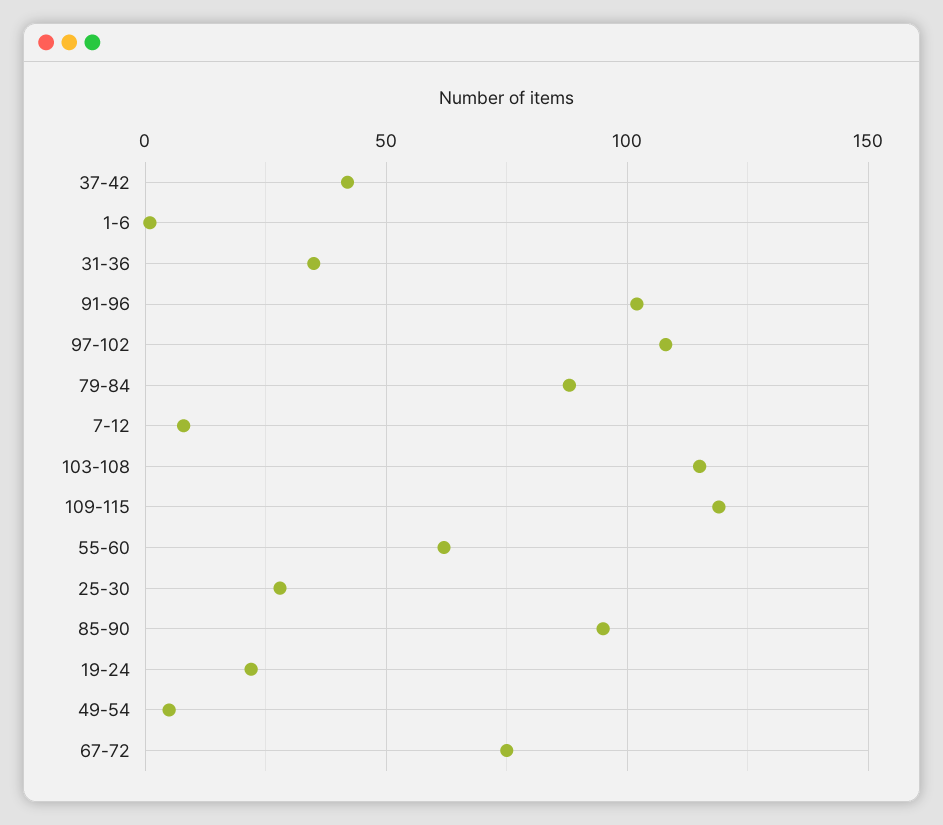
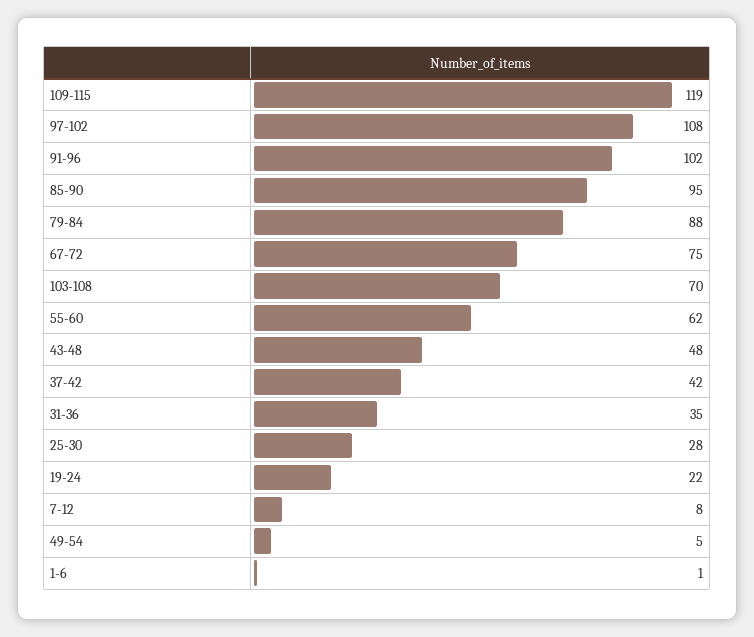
103-108: 115 -> 70
43-48: none -> 48

